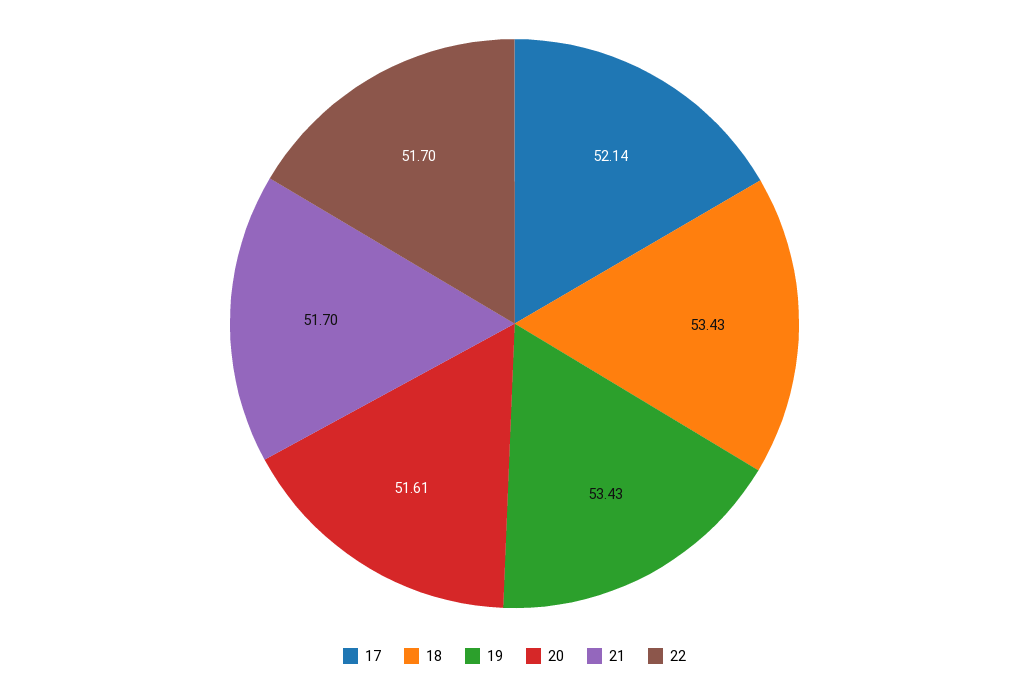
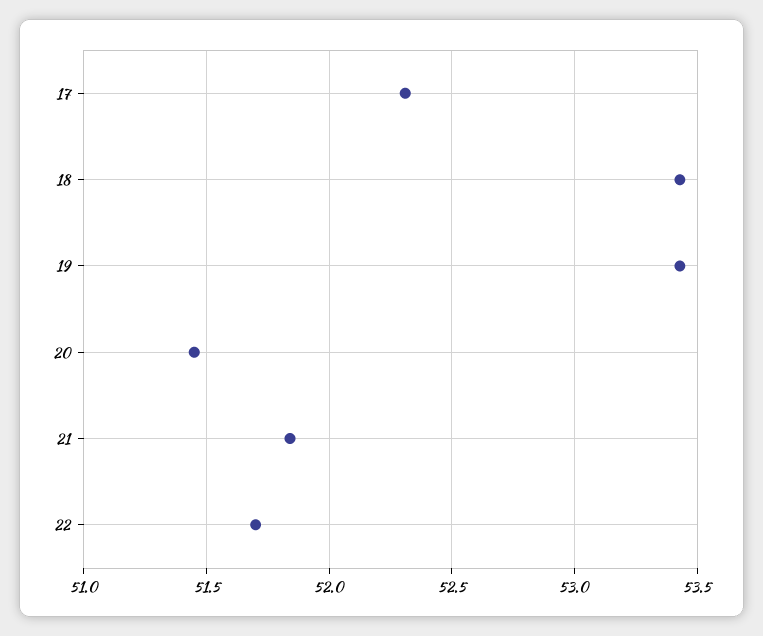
17: 52.14 -> 52.3
20: 51.61 -> 51.45
21: 51.7 -> 51.85

